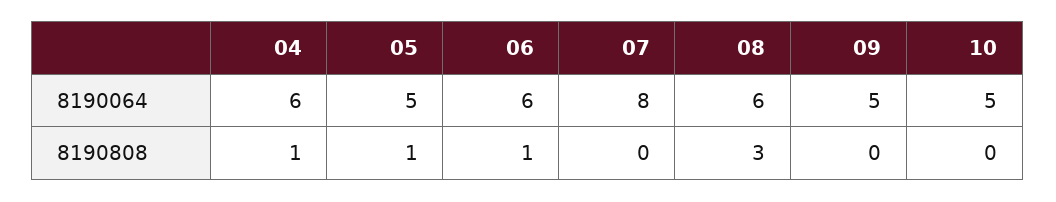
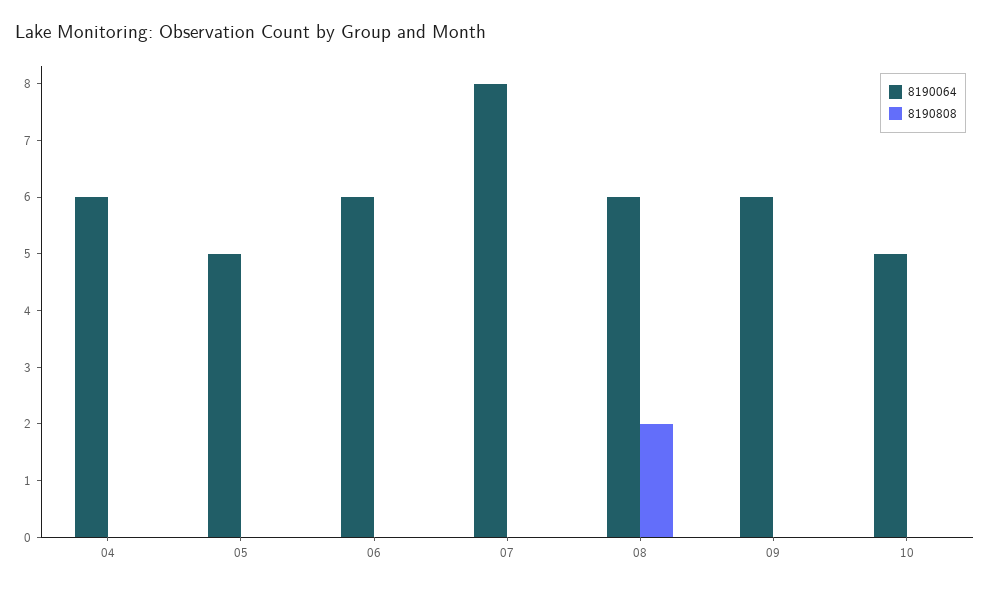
8190064, 09: 5 -> 6
8190808, 04: 1 -> 0
8190808, 05: 1 -> 0
8190808, 06: 1 -> 0
8190808, 08: 3 -> 2

